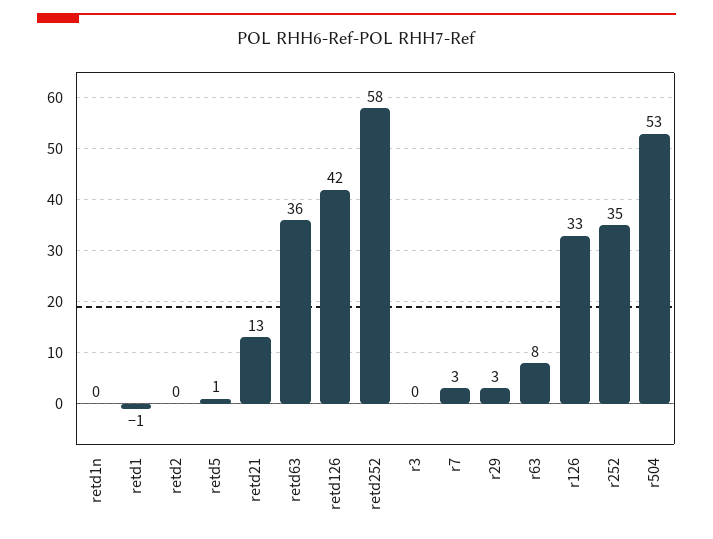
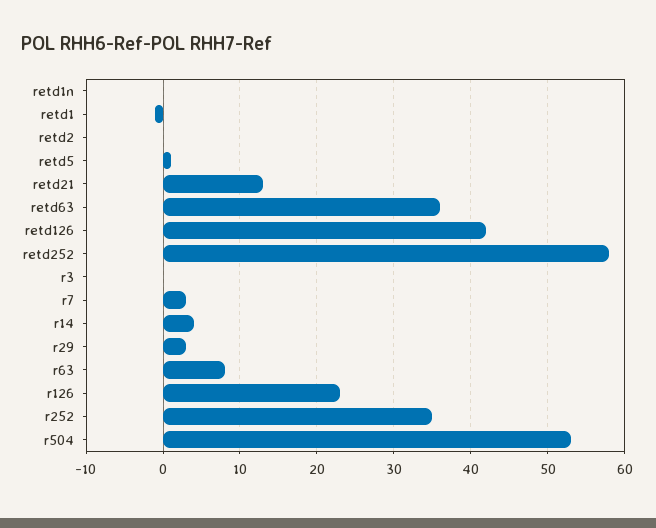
r126: 33 -> 23
r14: none -> 4

